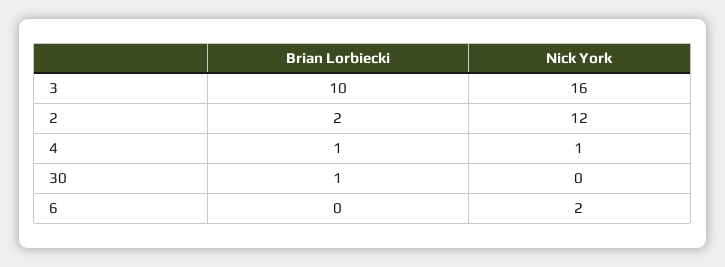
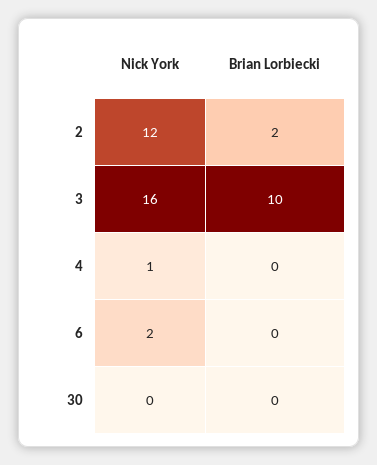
Brian Lorbiecki, 4: 1 -> 0
Brian Lorbiecki, 30: 1 -> 0

